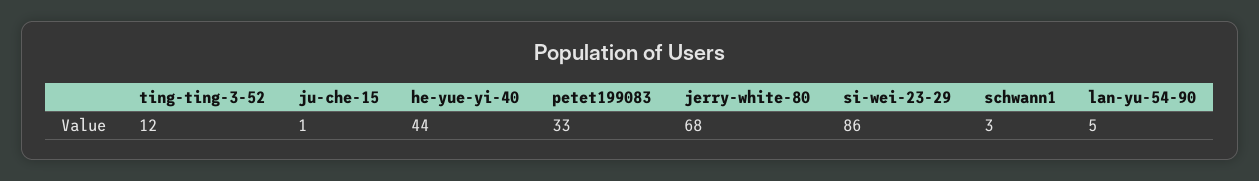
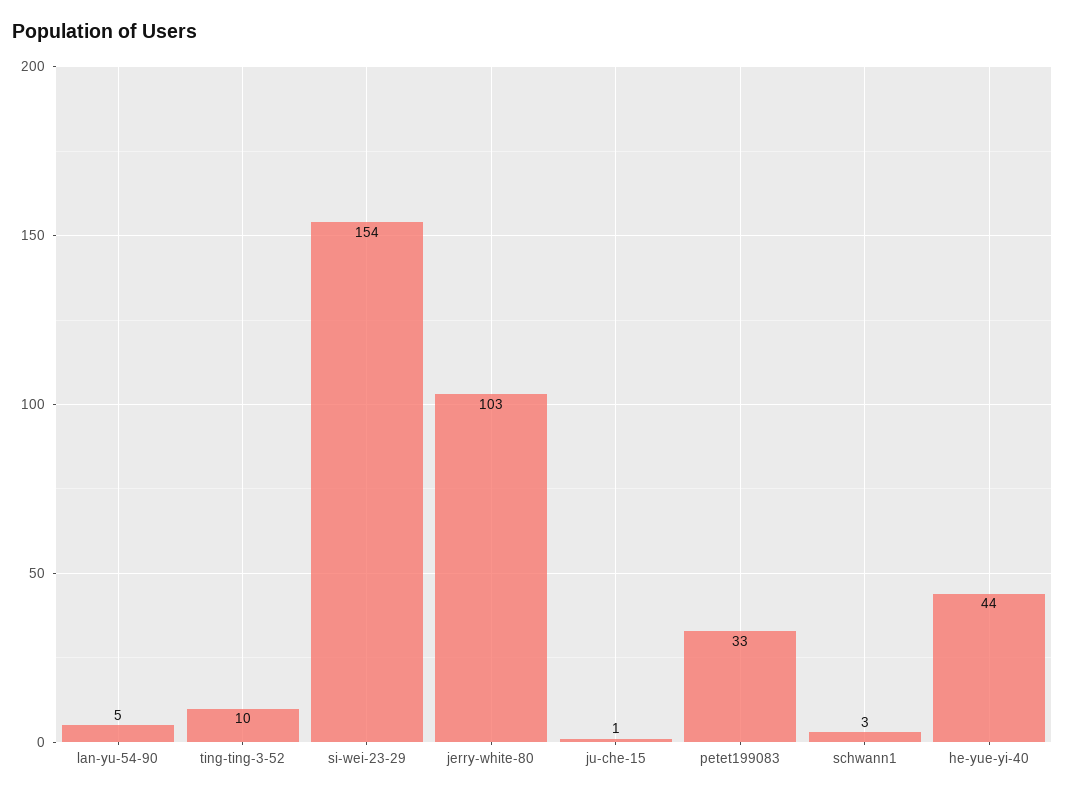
ting-ting-3-52: 12 -> 10
jerry-white-80: 68 -> 103
si-wei-23-29: 86 -> 154

